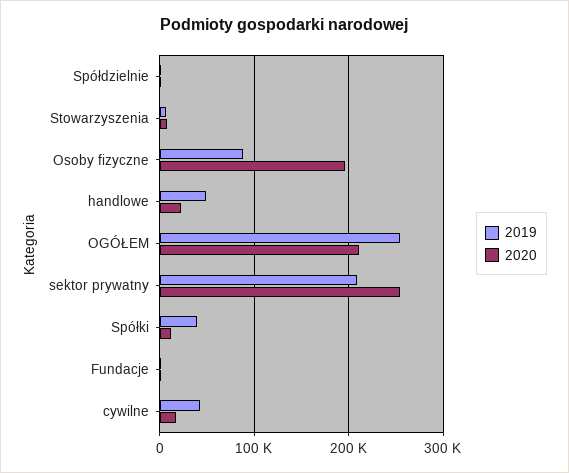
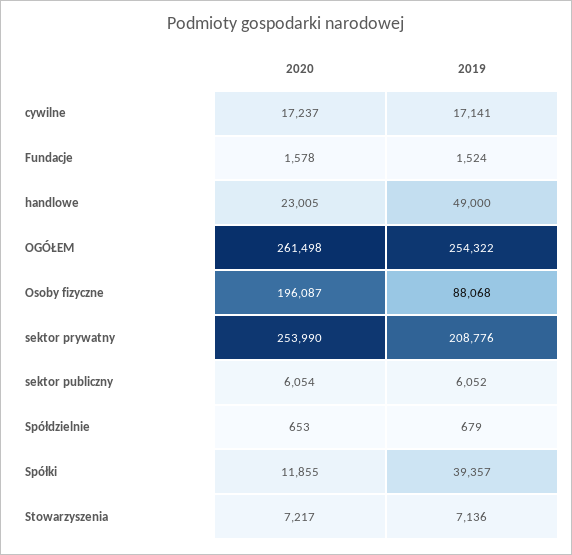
2020, OGÓŁEM: 210000 -> 261498
2019, cywilne: 40000 -> 17141
2020, sektor publiczny: none -> 6054
2019, sektor publiczny: none -> 6052

